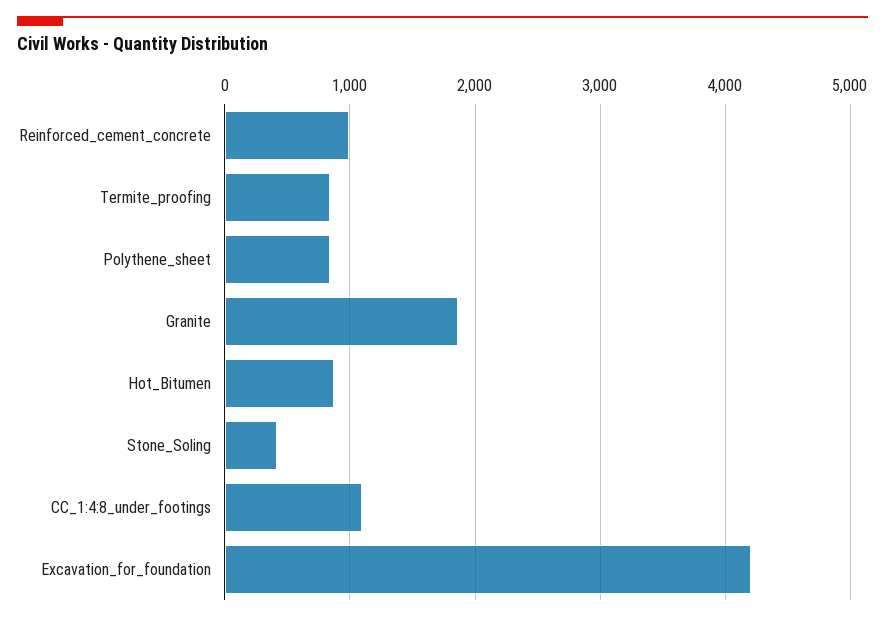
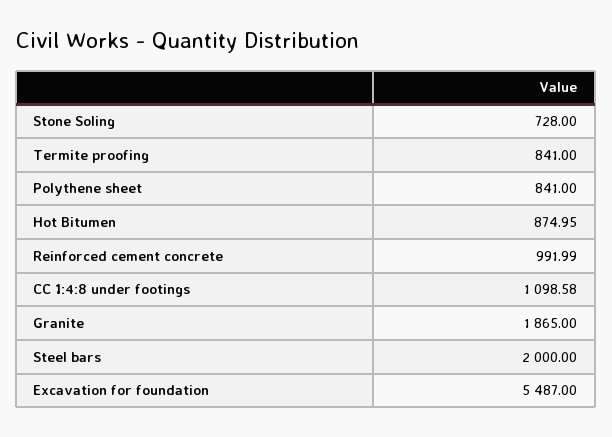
Stone_Soling: 400 -> 728
Excavation_for_foundation: 4200 -> 5487
Steel bars: none -> 2000

